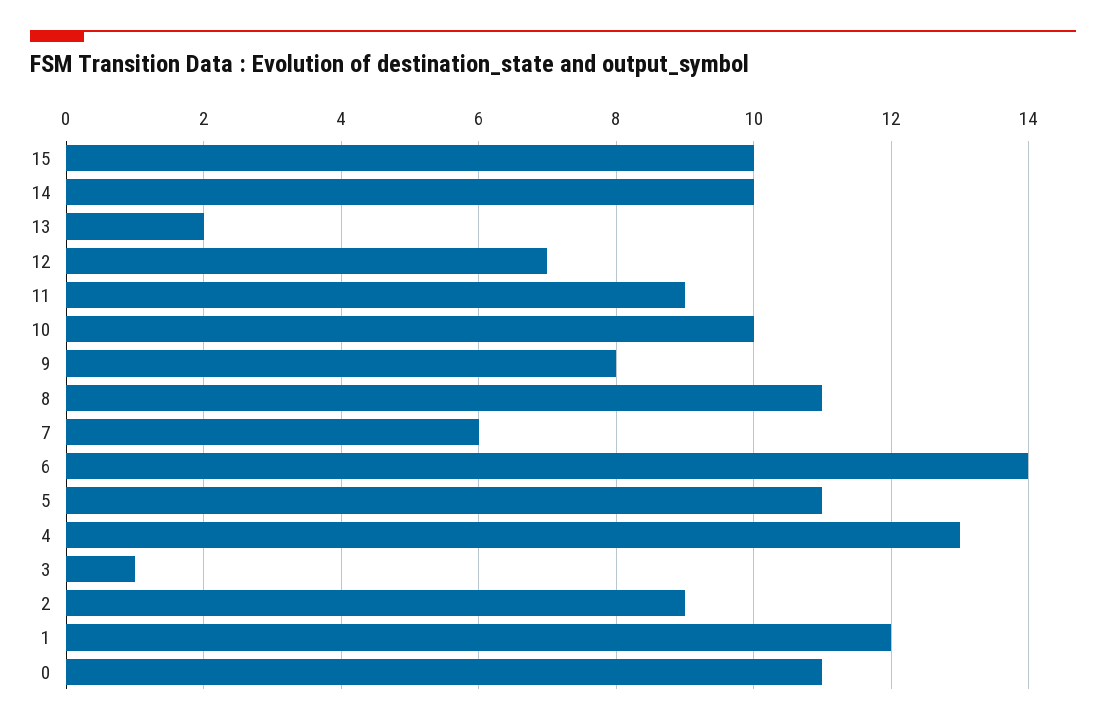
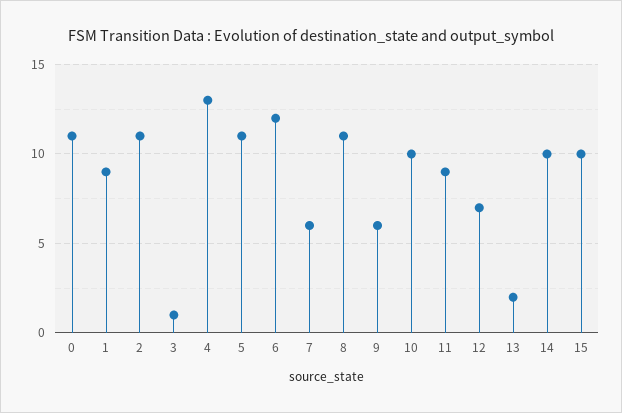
9: 8 -> 6
6: 14 -> 12
2: 9 -> 11
1: 12 -> 9

